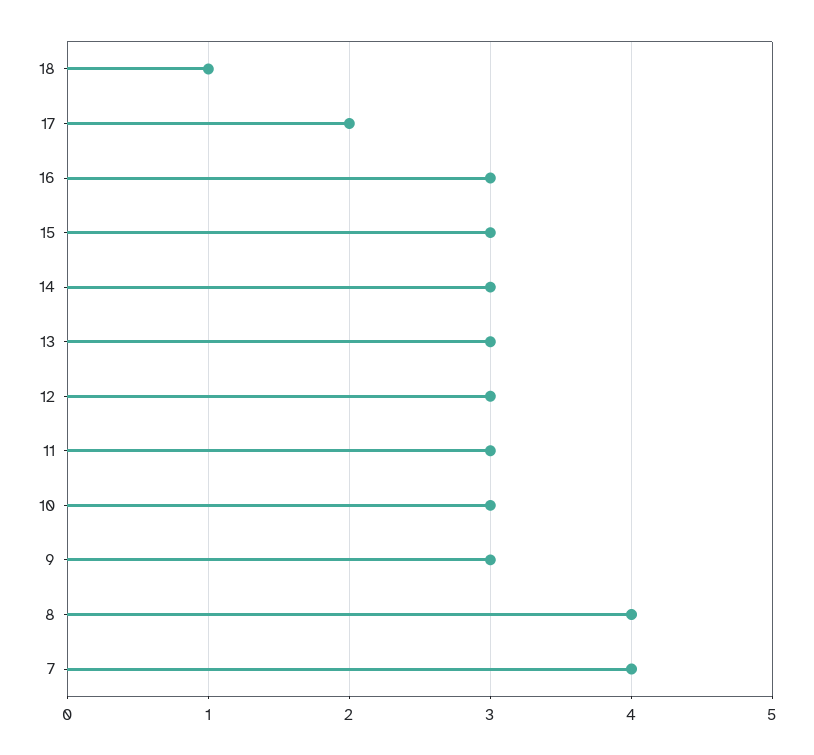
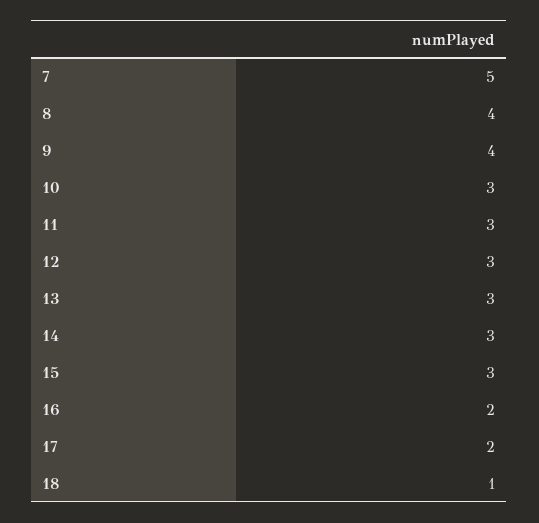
16: 3 -> 2
9: 3 -> 4
7: 4 -> 5

